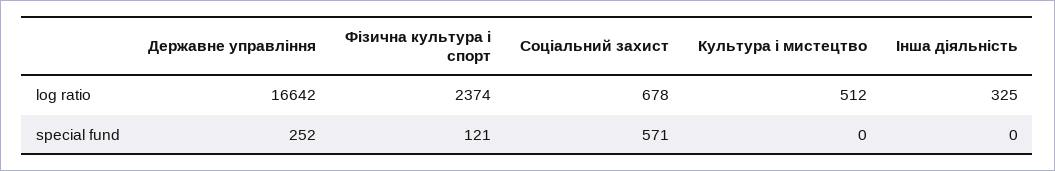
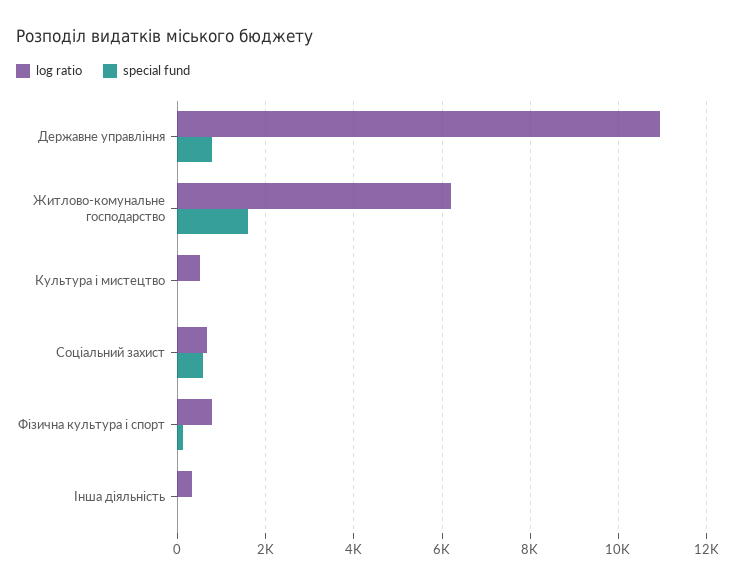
log ratio, Державне управління: 16642 -> 11000
log ratio, Фізична культура і спорт: 2374 -> 800
special fund, Державне управління: 252 -> 800
log ratio, Житлово-комунальне господарство: none -> 6200
special fund, Житлово-комунальне господарство: none -> 1600

